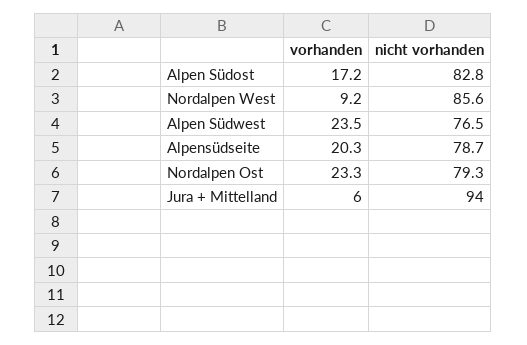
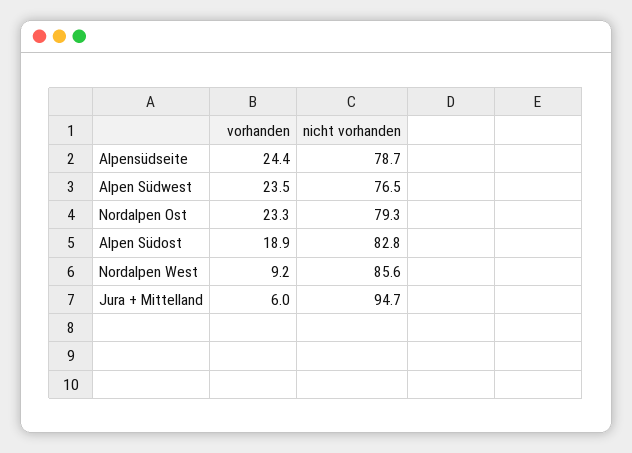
vorhanden, Alpen Südost: 17.2 -> 18.9
vorhanden, Alpensüdseite: 20.3 -> 24.4
nicht vorhanden, Jura + Mittelland: 94 -> 94.7

